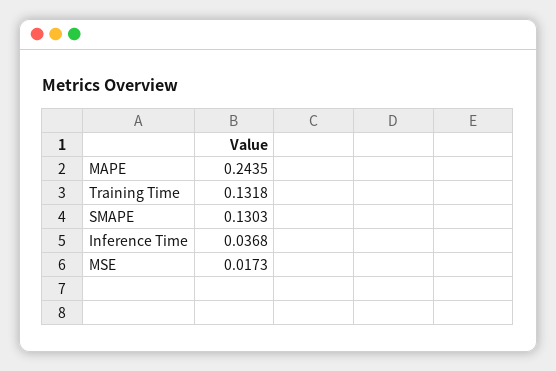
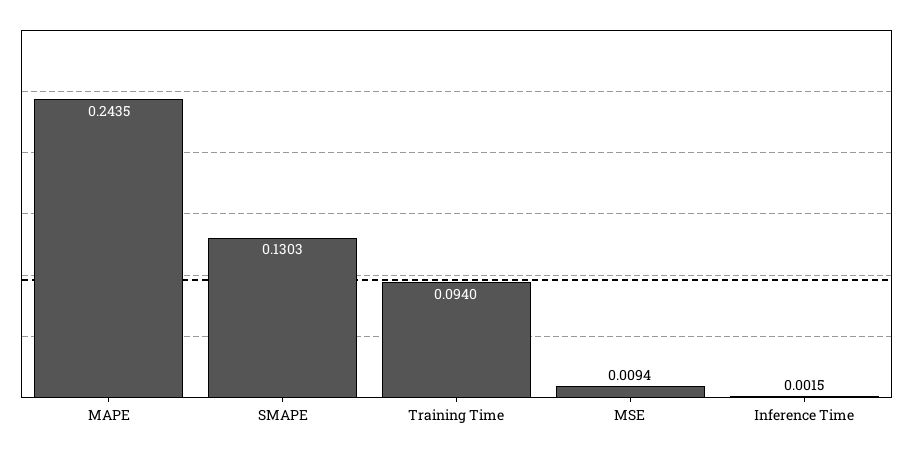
Training Time: 0.1318 -> 0.094
Inference Time: 0.0368 -> 0.0015
MSE: 0.0173 -> 0.0094

